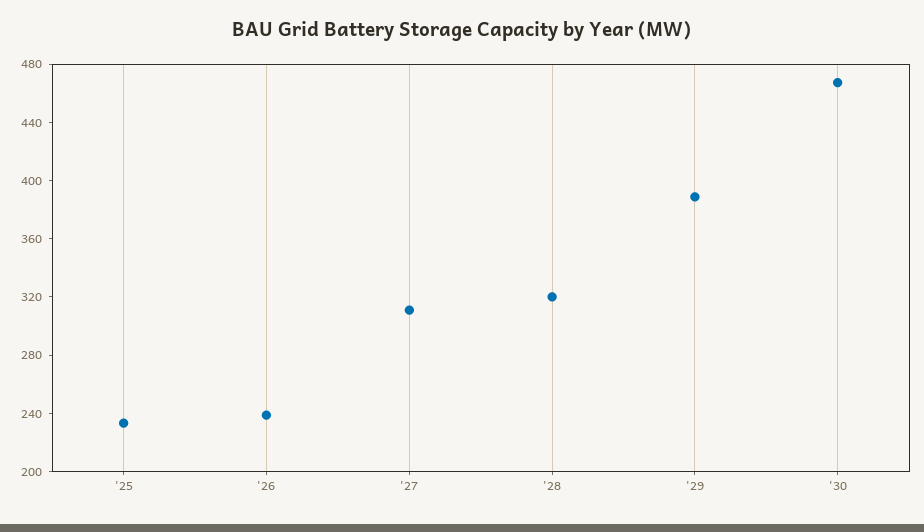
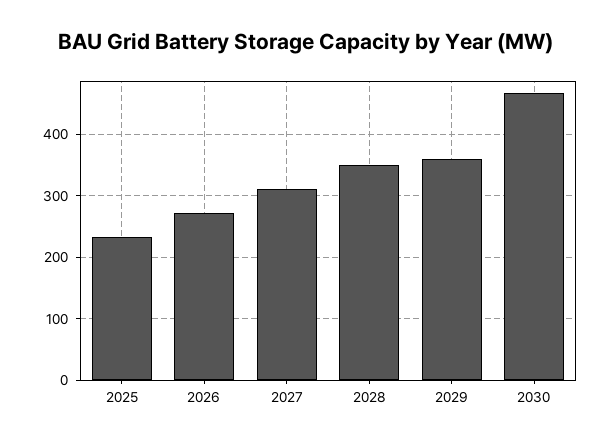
'26: 240 -> 270
'28: 320 -> 350
'29: 390 -> 360

